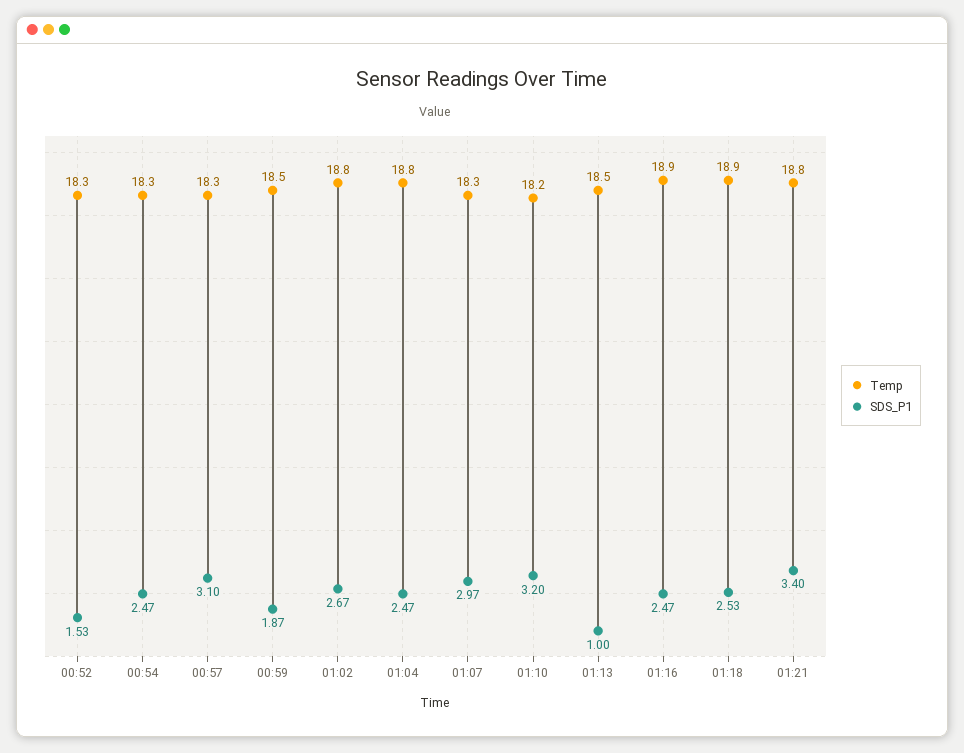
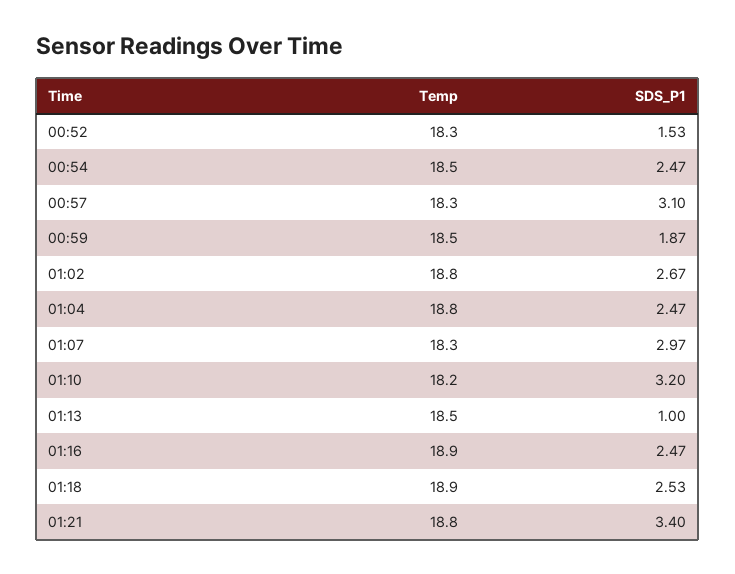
Temp, 00:54: 18.3 -> 18.5

